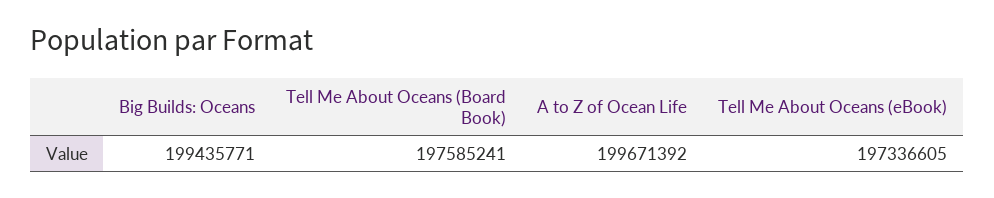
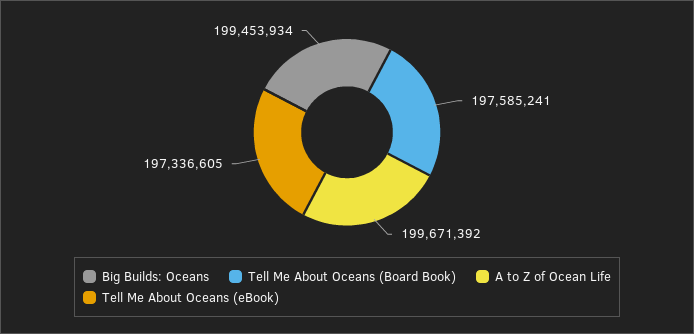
Big Builds: Oceans: 199435771 -> 199453934

